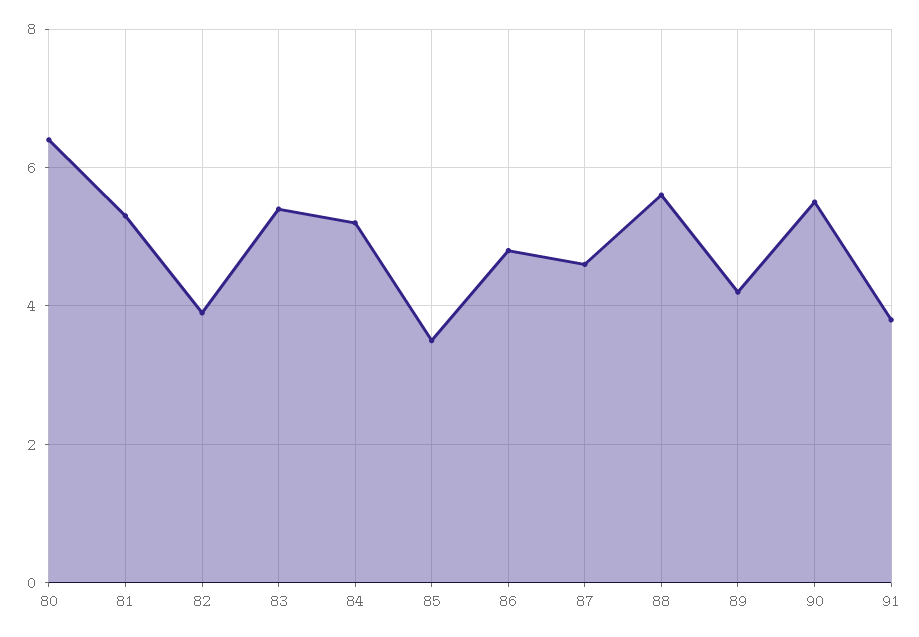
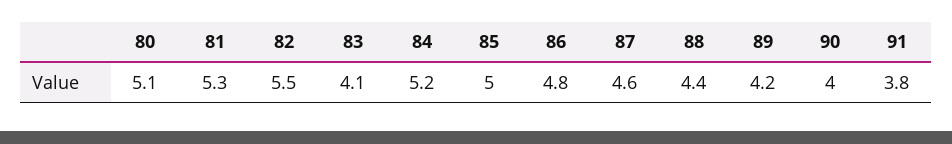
80: 6.5 -> 5.1
82: 4 -> 5.5
83: 5.5 -> 4.1
85: 3.5 -> 5
88: 5.5 -> 4.4
90: 5.5 -> 4

